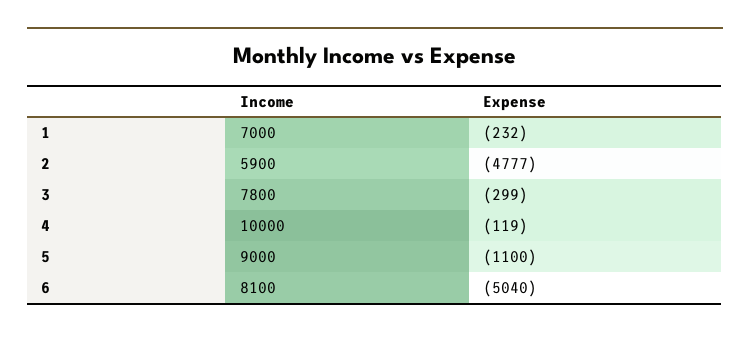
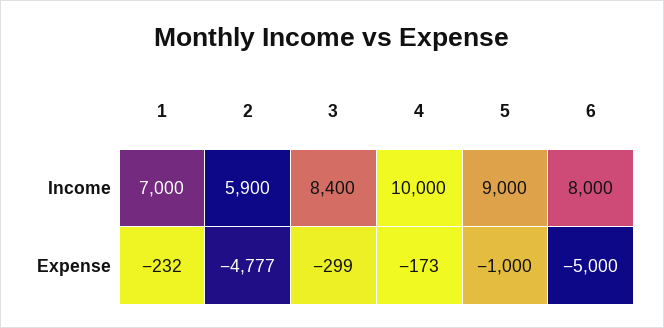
Income, 3: 7800 -> 8400
Expense, 4: -119 -> -173
Expense, 5: -1100 -> -1000
Income, 6: 8100 -> 8000
Expense, 6: -5040 -> -5000

